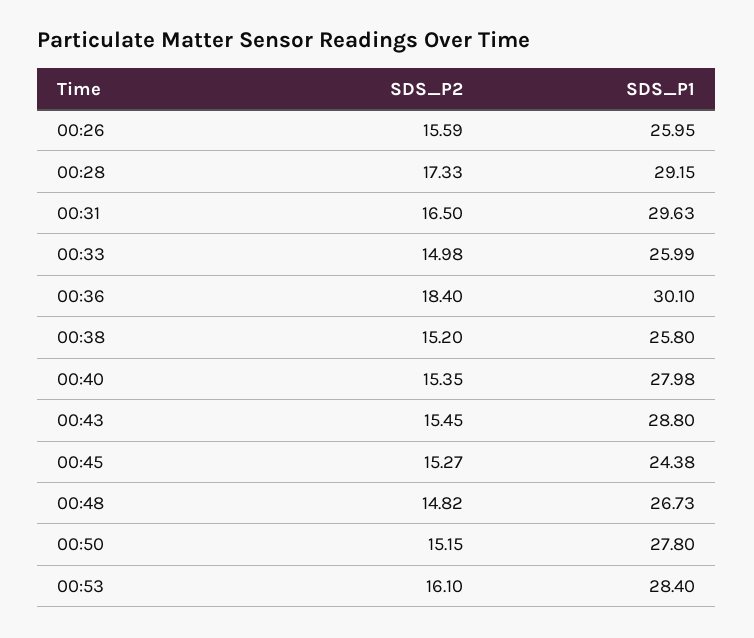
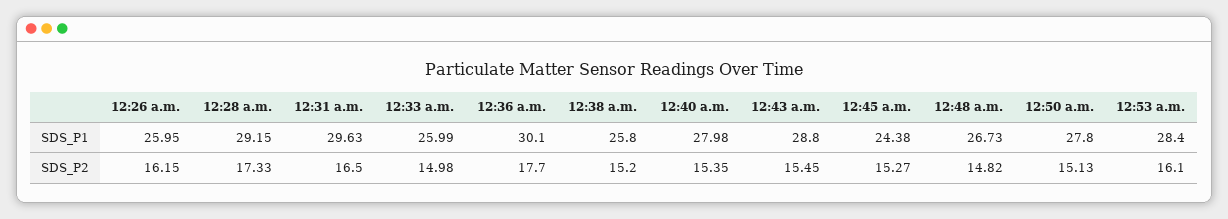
SDS_P2, 00:26: 15.59 -> 16.15
SDS_P2, 00:36: 18.4 -> 17.7
SDS_P2, 00:50: 15.15 -> 15.13

